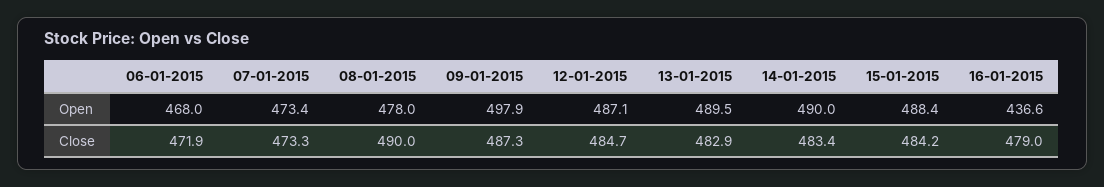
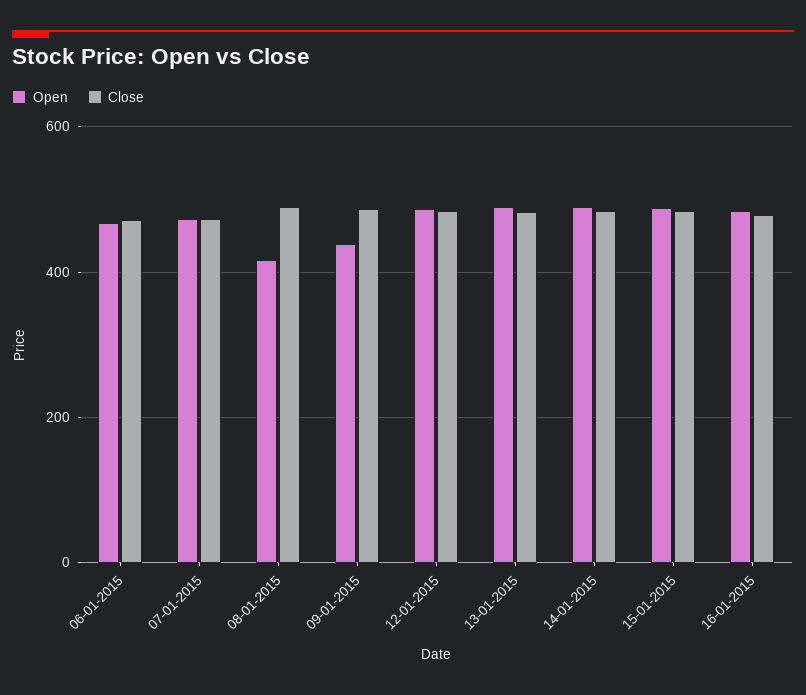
Open, 08-01-2015: 478 -> 420
Open, 09-01-2015: 497.9 -> 440
Open, 16-01-2015: 436.6 -> 480

